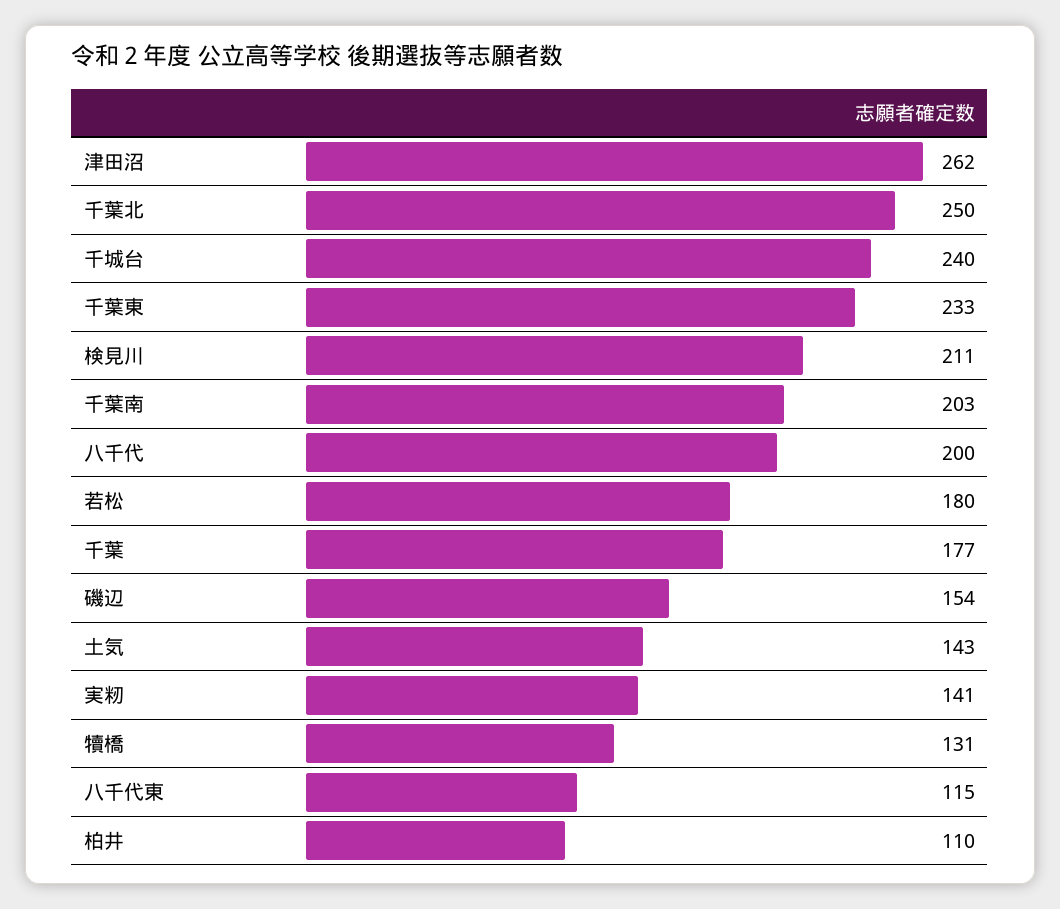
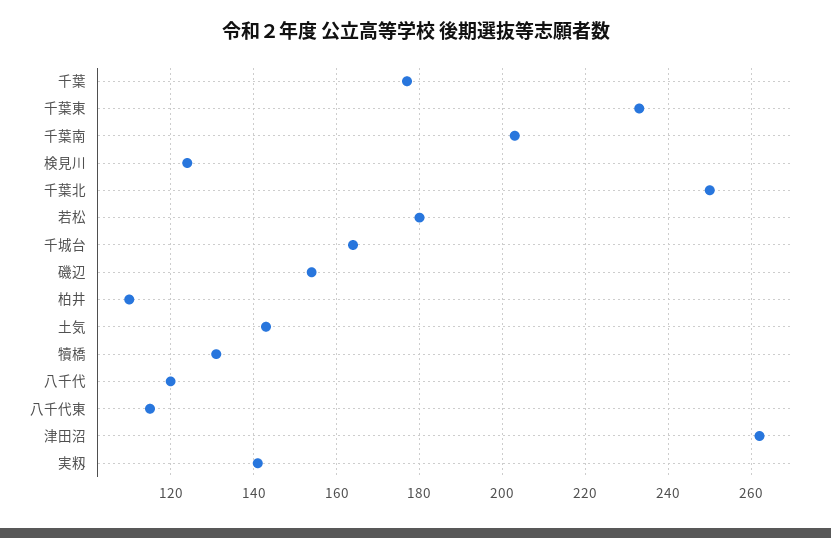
千城台: 240 -> 165
検見川: 211 -> 125
八千代: 200 -> 120

